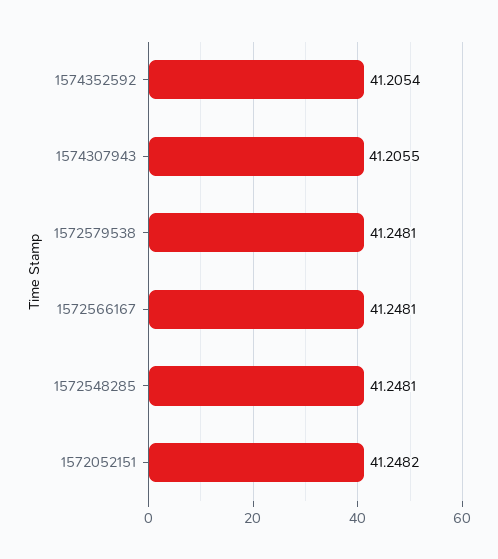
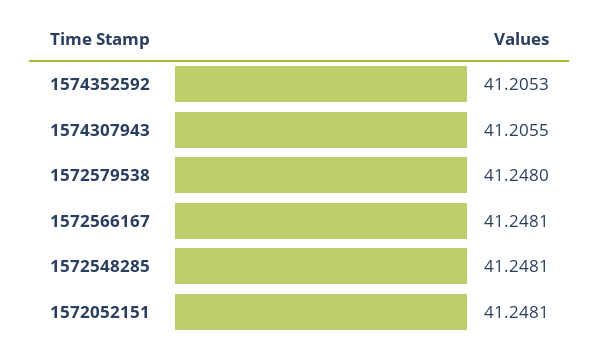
1574352592: 41.2054 -> 41.2053
1572579538: 41.2481 -> 41.248
1572052151: 41.2482 -> 41.2481

